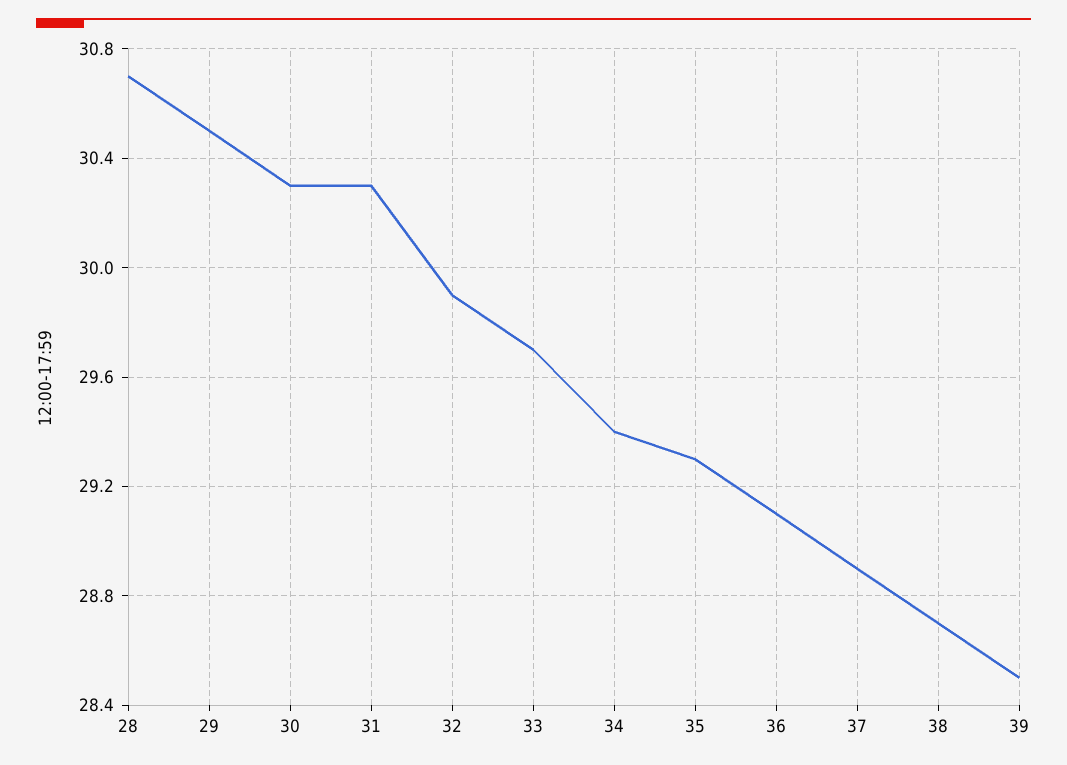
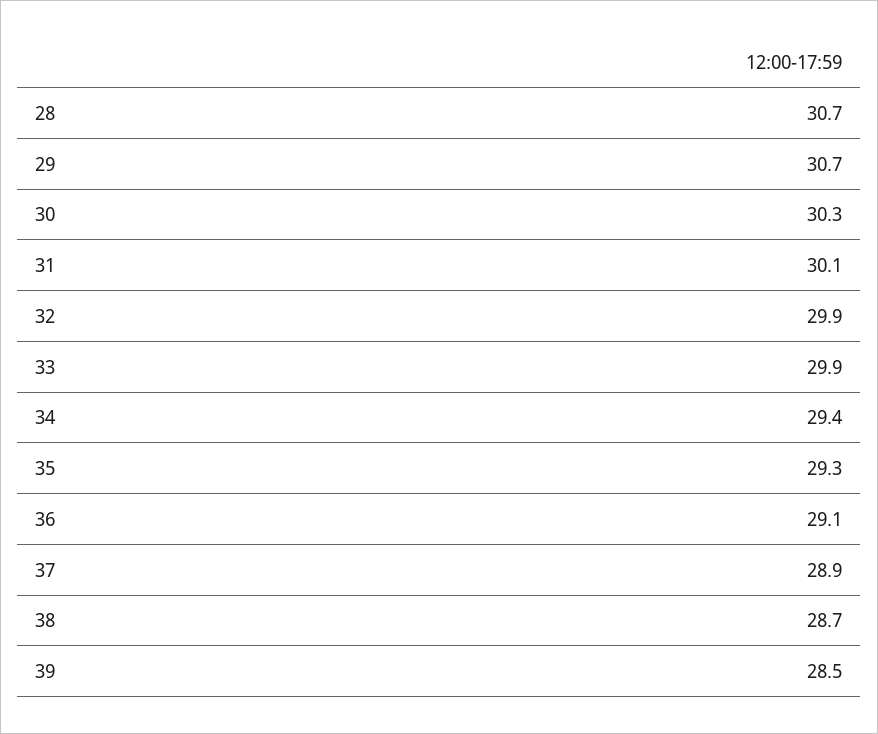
29: 30.5 -> 30.7
31: 30.3 -> 30.1
33: 29.7 -> 29.9

